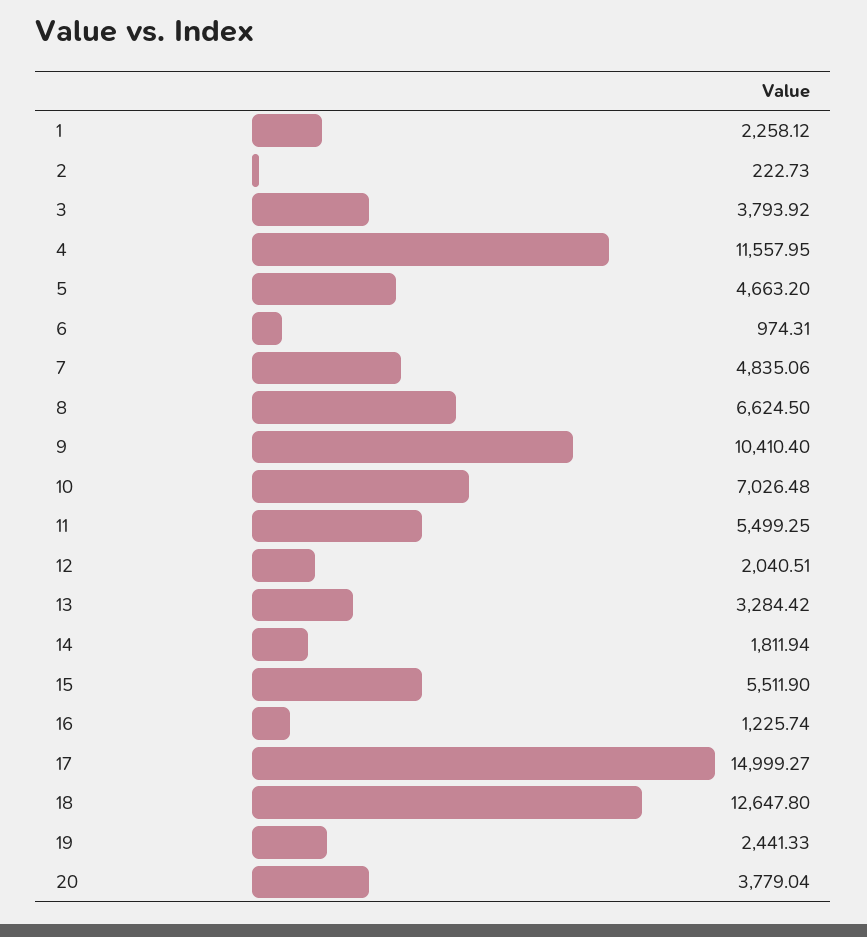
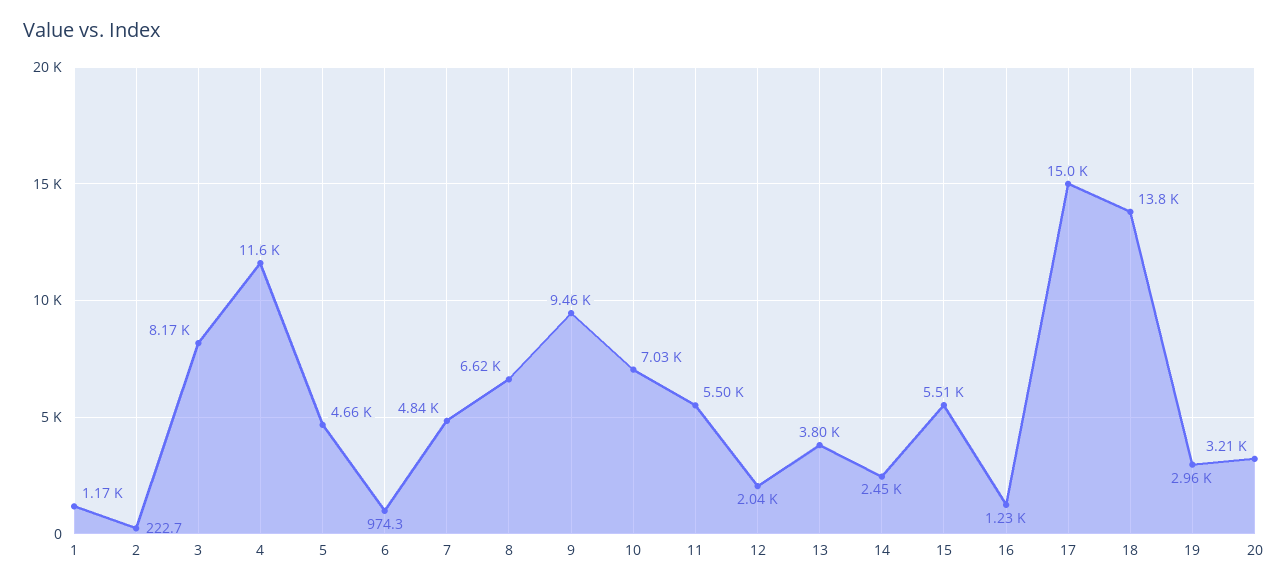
1: 2258.12 -> 1170
3: 3793.92 -> 8170
9: 10410.4 -> 9460
13: 3284.42 -> 3800
14: 1811.94 -> 2450
18: 12647.8 -> 13800
19: 2441.33 -> 2960
20: 3779.04 -> 3210

